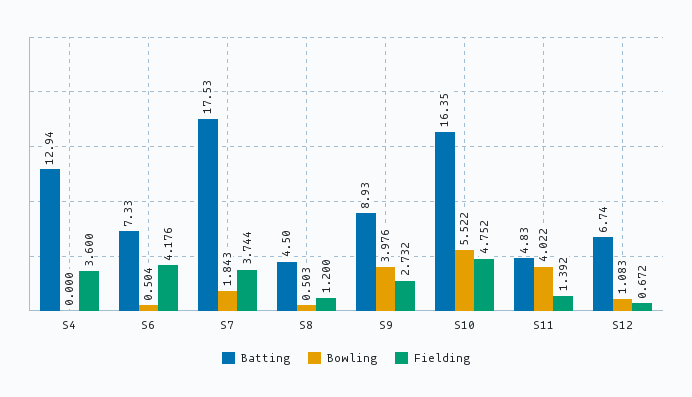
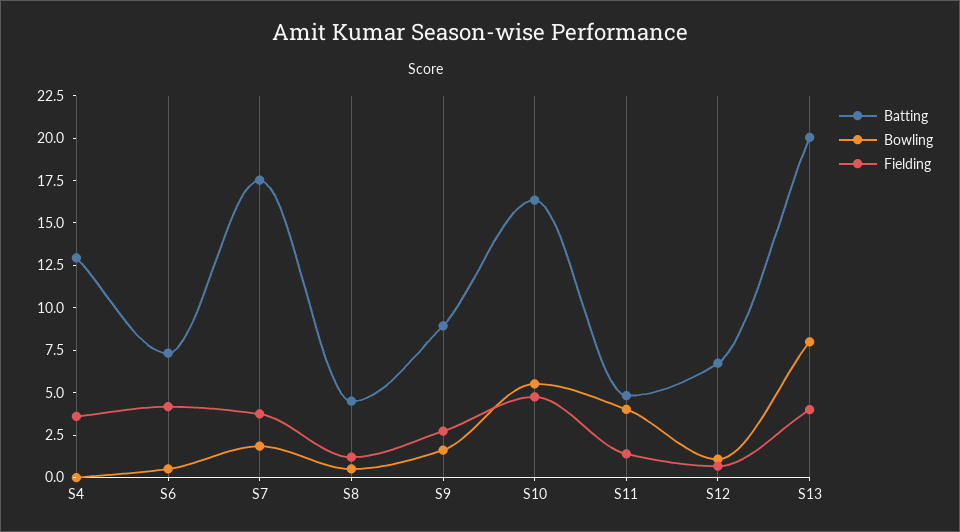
Bowling, S9: 3.976 -> 1.5
Batting, S13: none -> 20
Bowling, S13: none -> 8
Fielding, S13: none -> 4

